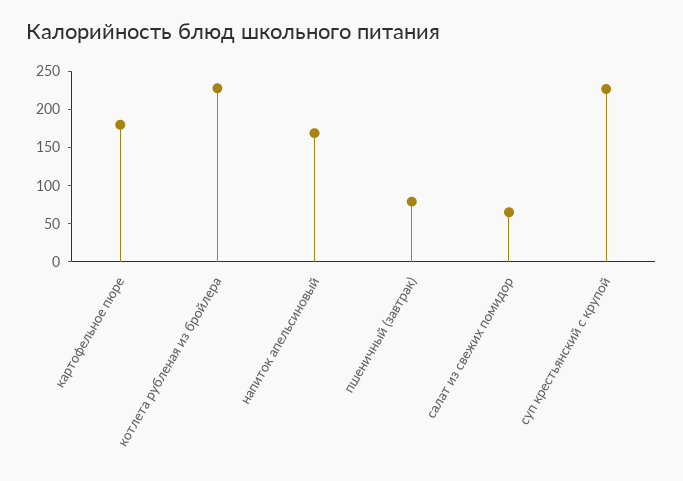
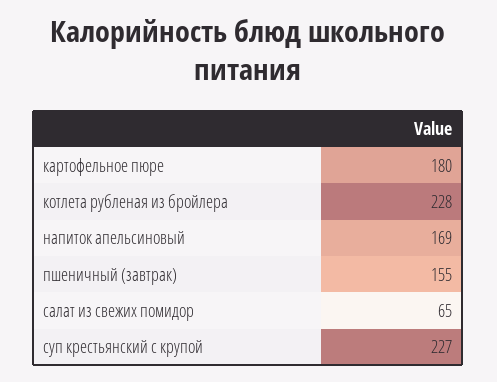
пшеничный (завтрак): 75 -> 155

